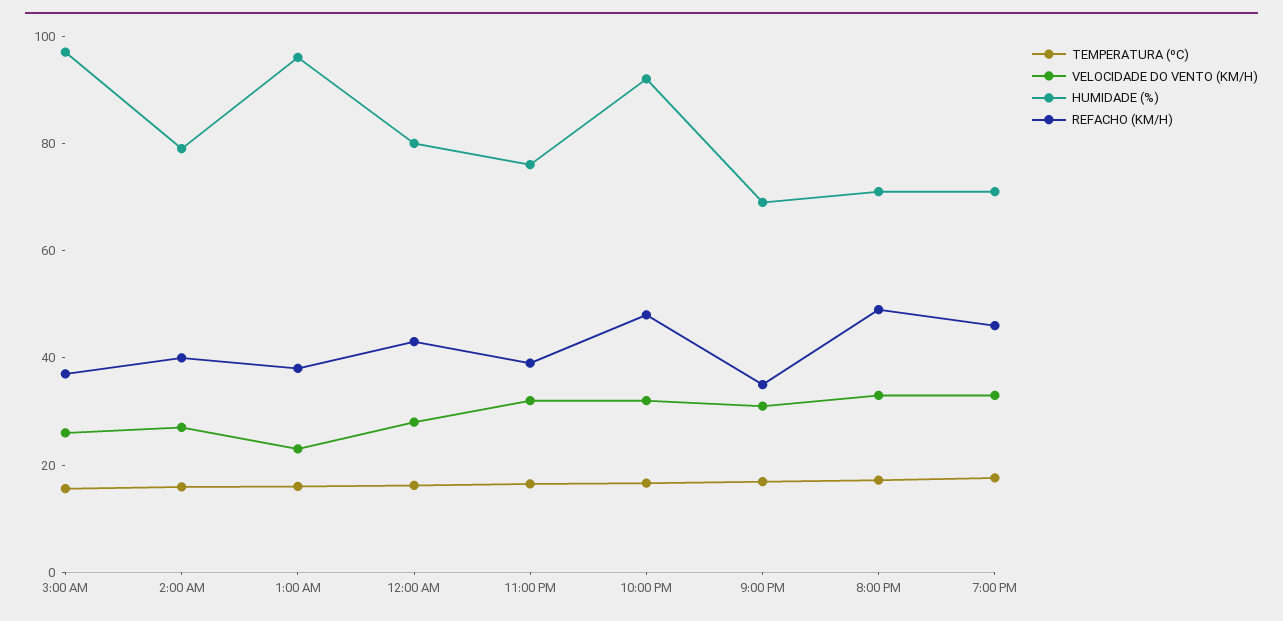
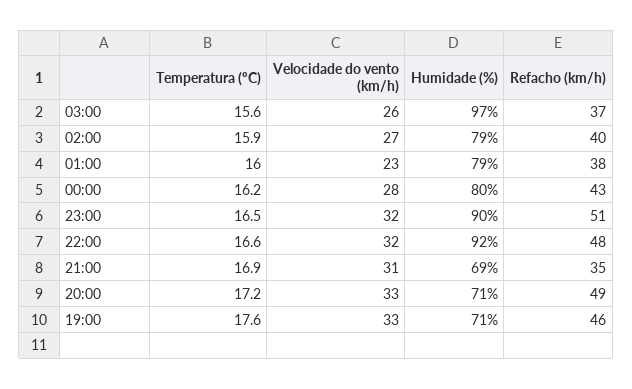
HUMIDADE (%), 1:00 AM: 95 -> 79
HUMIDADE (%), 11:00 PM: 75 -> 90
REFACHO (KM/H), 11:00 PM: 40 -> 51

